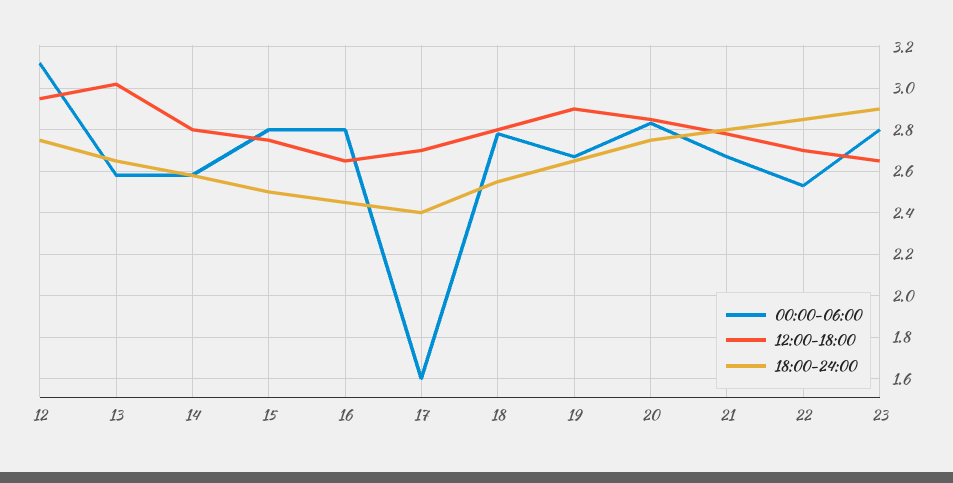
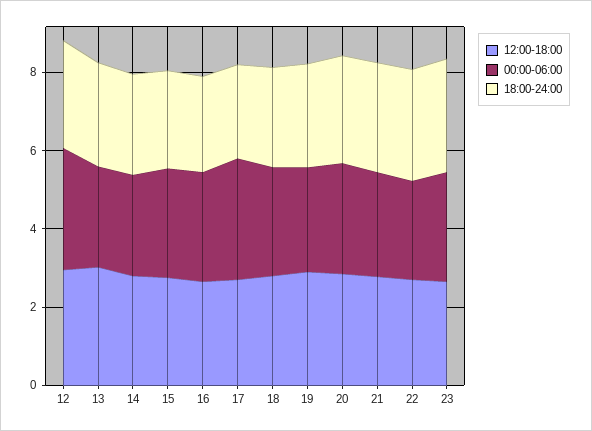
00:00-06:00, 17: 1.6 -> 3

